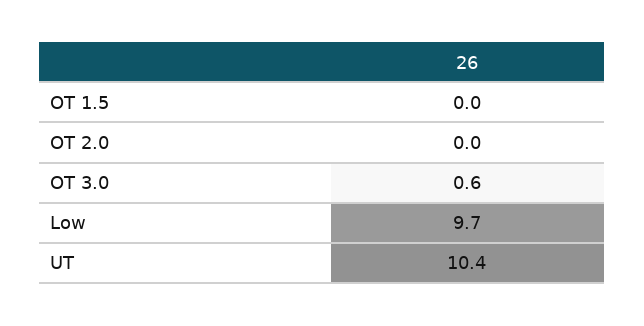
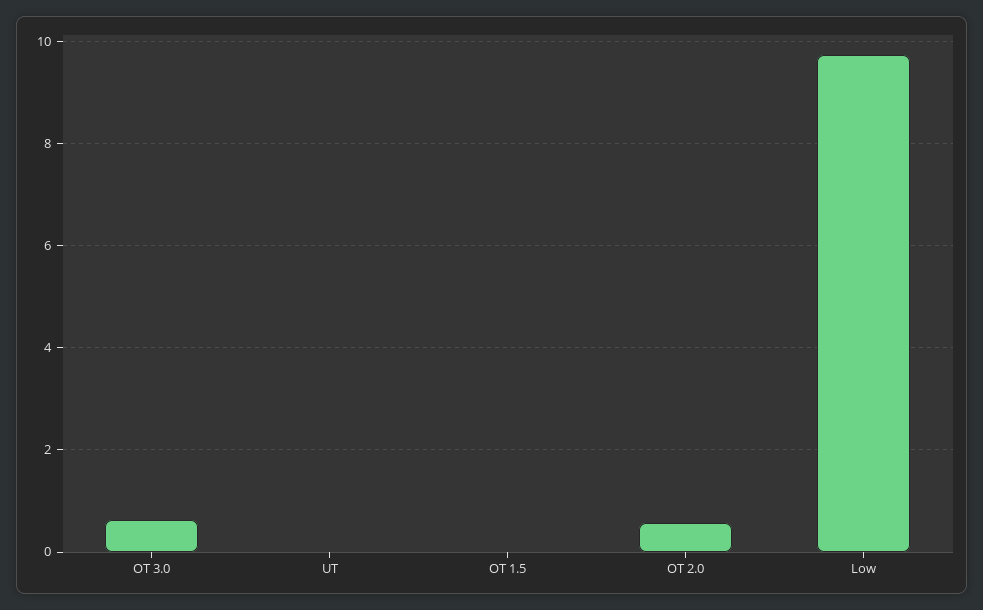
OT 2.0: 0 -> 0.6
UT: 10.4 -> 0

